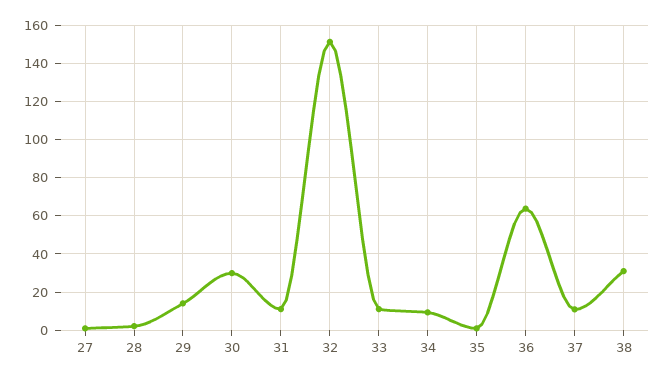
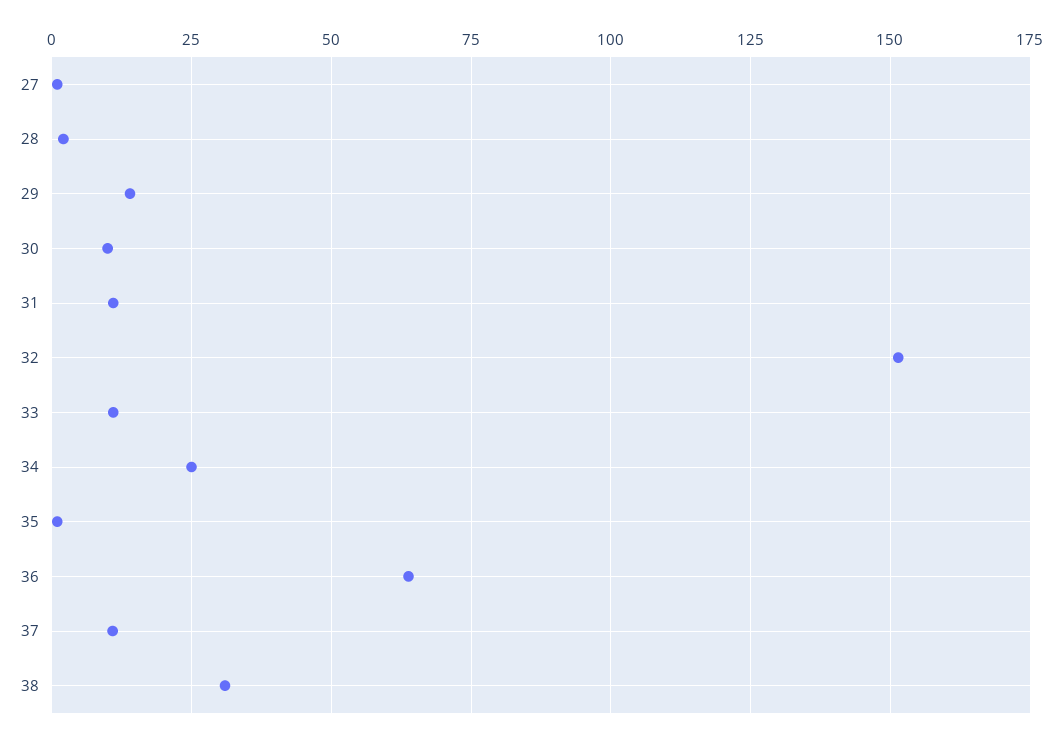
30: 30 -> 10
34: 10 -> 25

